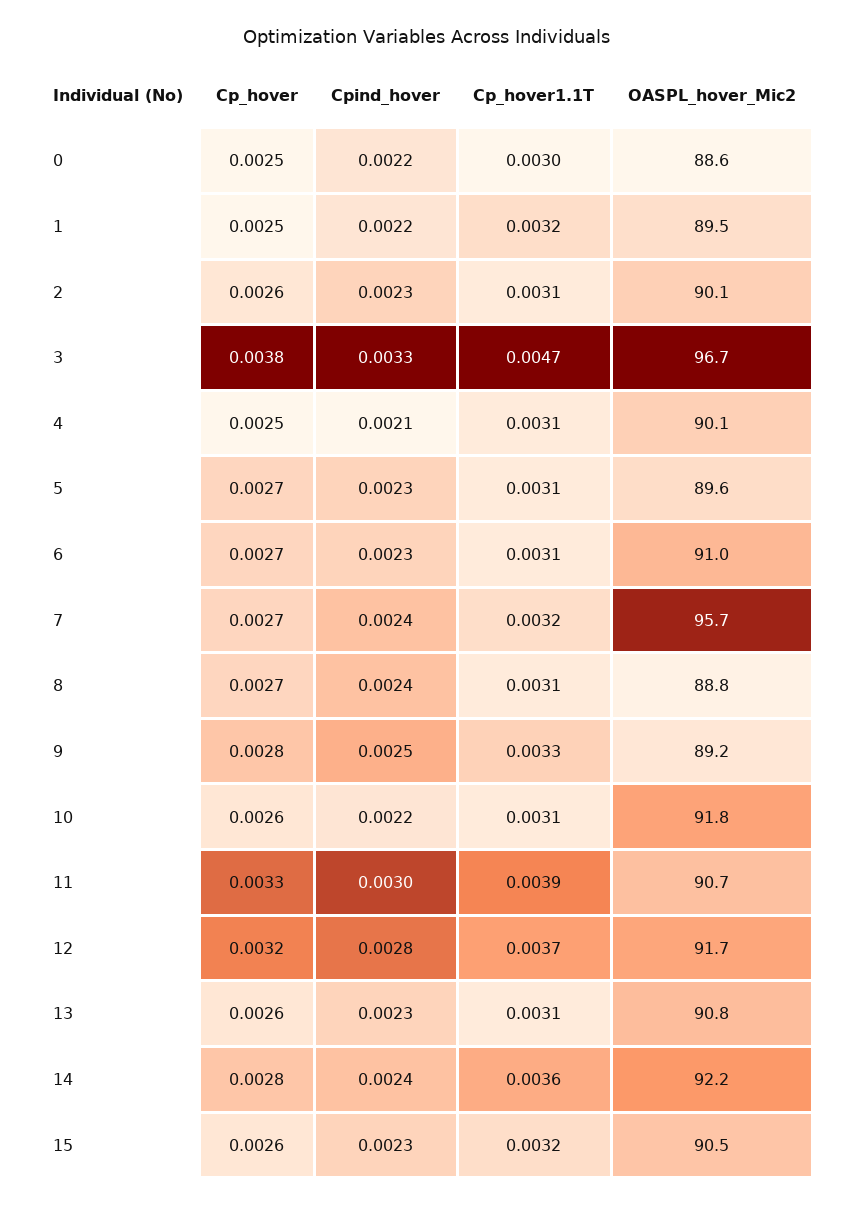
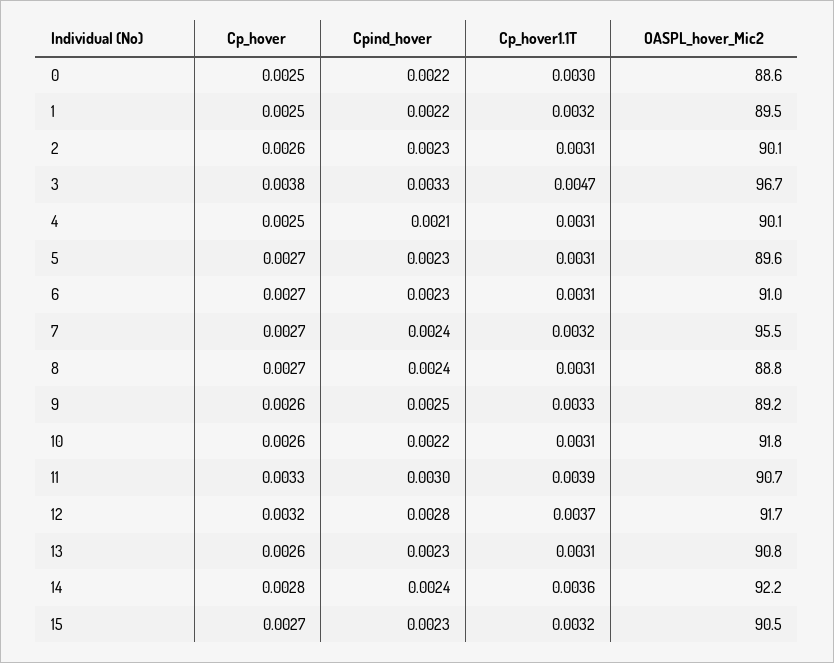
OASPL_hover_Mic2, 7: 95.7 -> 95.5
Cp_hover, 9: 0.0028 -> 0.0026
Cp_hover, 15: 0.0026 -> 0.0027

